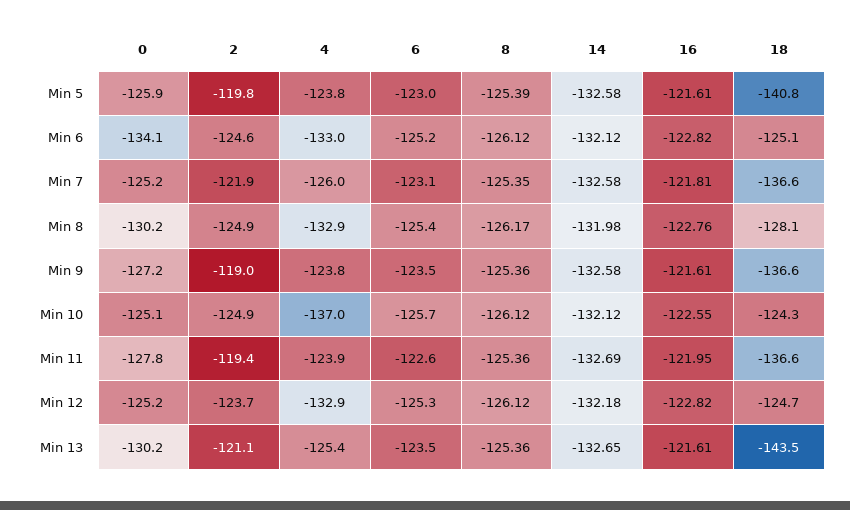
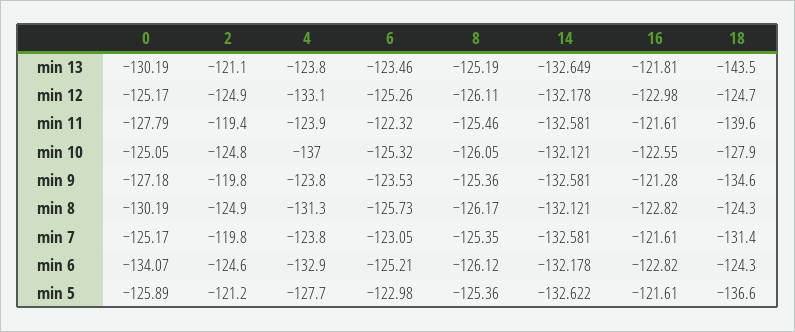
2, Min 5: -119.8 -> -121.2
4, Min 5: -123.8 -> -127.7
8, Min 5: -125.39 -> -125.36
14, Min 5: -132.58 -> -132.622
18, Min 5: -140.8 -> -136.6
4, Min 6: -133 -> -132.9
14, Min 6: -132.12 -> -132.178
18, Min 6: -125.1 -> -124.3
2, Min 7: -121.9 -> -119.8
4, Min 7: -126 -> -123.8
16, Min 7: -121.81 -> -121.61
18, Min 7: -136.6 -> -131.4
4, Min 8: -132.9 -> -131.3
6, Min 8: -125.4 -> -125.73
14, Min 8: -131.98 -> -132.121
16, Min 8: -122.76 -> -122.82
18, Min 8: -128.1 -> -124.3
2, Min 9: -119 -> -119.8
16, Min 9: -121.61 -> -121.28
18, Min 9: -136.6 -> -134.6
2, Min 10: -124.9 -> -124.8
6, Min 10: -125.7 -> -125.32
8, Min 10: -126.12 -> -126.05
18, Min 10: -124.3 -> -127.9
6, Min 11: -122.6 -> -122.32
8, Min 11: -125.36 -> -125.46
14, Min 11: -132.69 -> -132.581
16, Min 11: -121.95 -> -121.61
18, Min 11: -136.6 -> -139.6
2, Min 12: -123.7 -> -124.9
4, Min 12: -132.9 -> -133.1
8, Min 12: -126.12 -> -126.11
16, Min 12: -122.82 -> -122.98
4, Min 13: -125.4 -> -123.8
8, Min 13: -125.36 -> -125.19
16, Min 13: -121.61 -> -121.81

